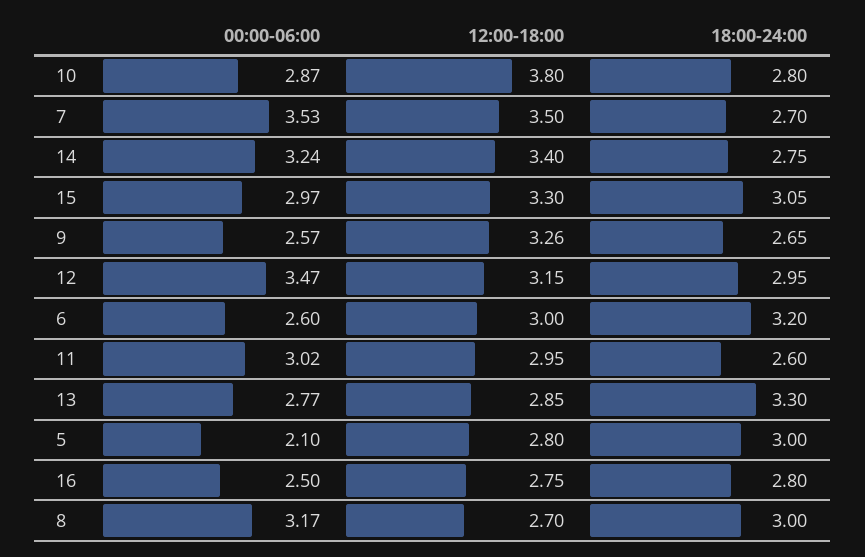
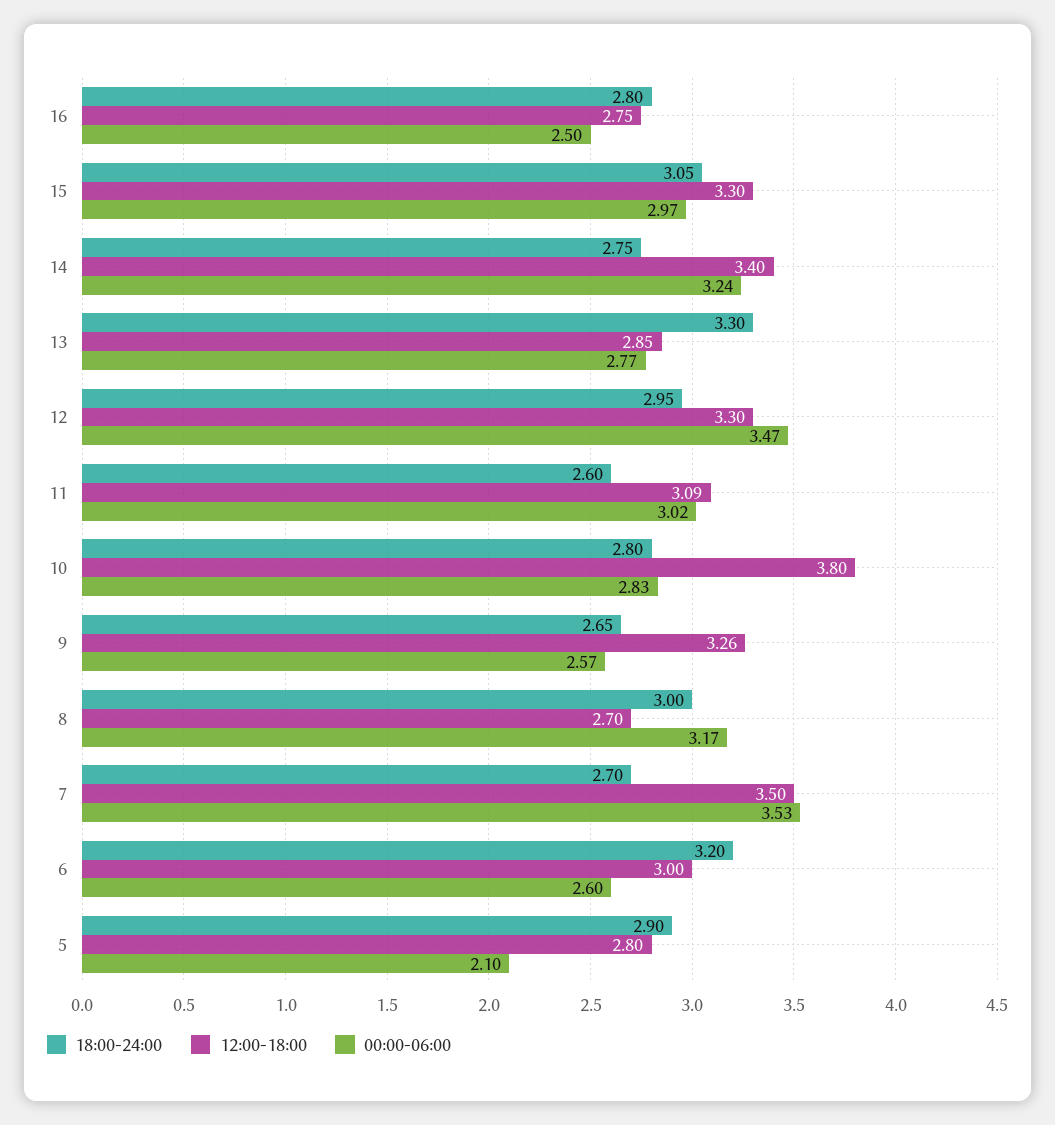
00:00-06:00, 10: 2.87 -> 2.83
12:00-18:00, 12: 3.15 -> 3.3
12:00-18:00, 11: 2.95 -> 3.09
18:00-24:00, 5: 3 -> 2.9

